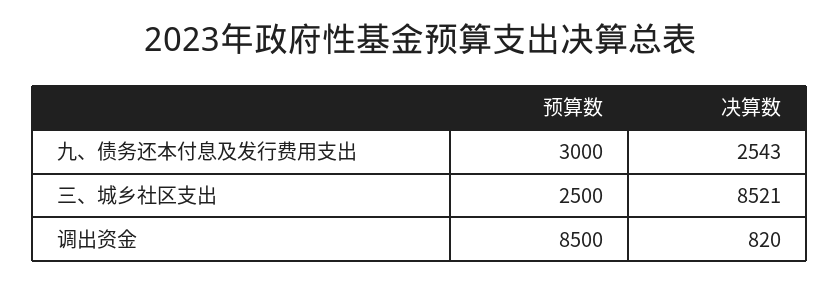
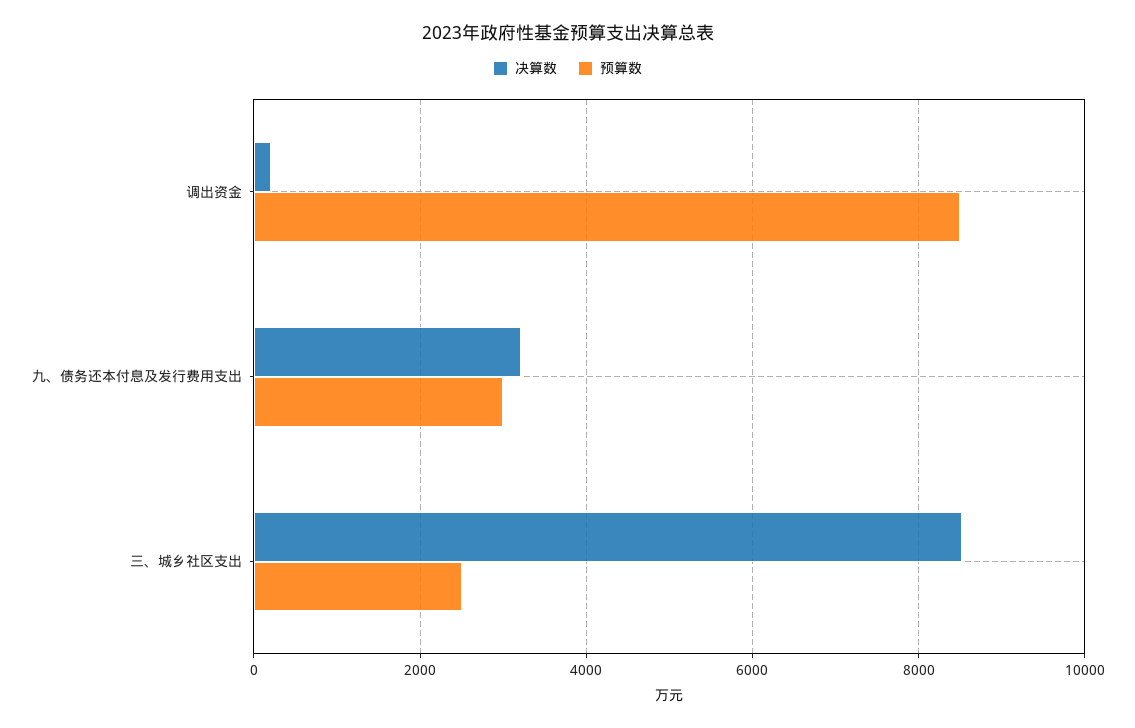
决算数, 九、债务还本付息及发行费用支出: 2543 -> 3200
决算数, 调出资金: 820 -> 200

